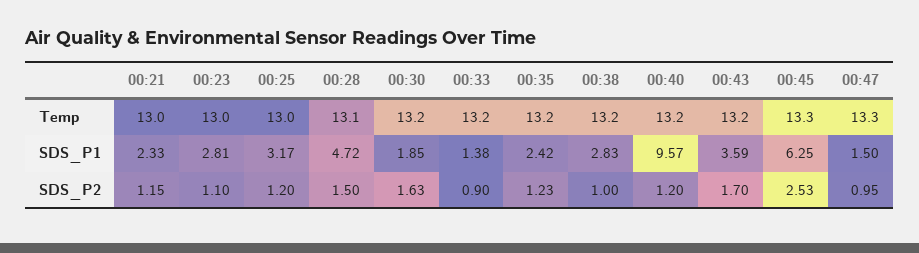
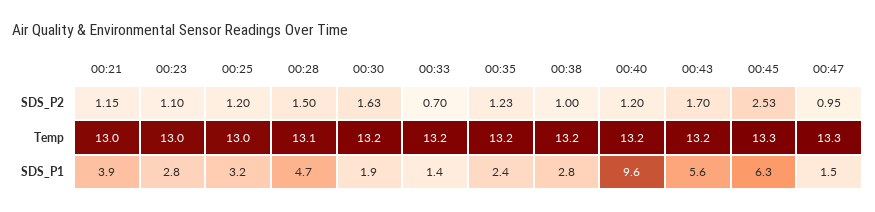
00:21, SDS_P1: 2.33 -> 3.9
00:43, SDS_P1: 3.59 -> 5.6
00:33, SDS_P2: 0.9 -> 0.7

